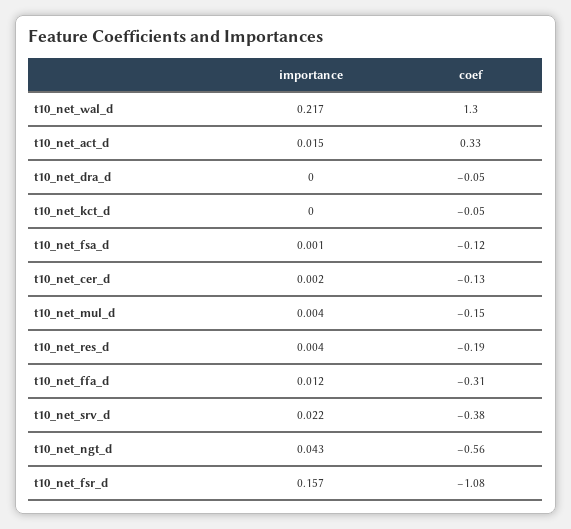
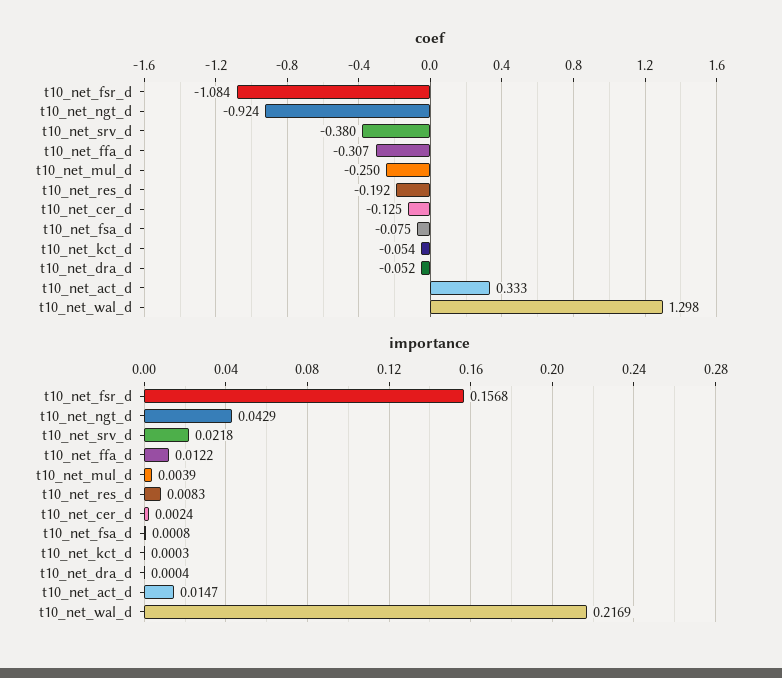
coef, t10_net_fsa_d: -0.12 -> -0.075
coef, t10_net_mul_d: -0.15 -> -0.25
importance, t10_net_res_d: 0.004 -> 0.0083
coef, t10_net_ngt_d: -0.56 -> -0.924

